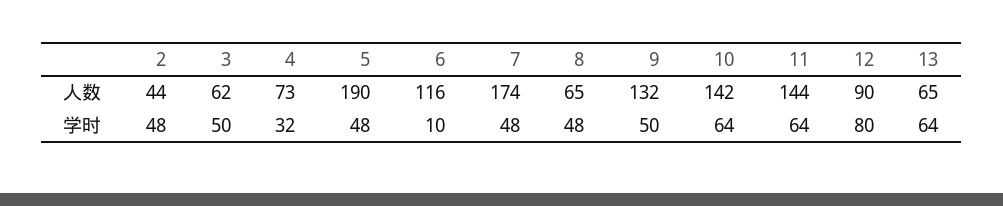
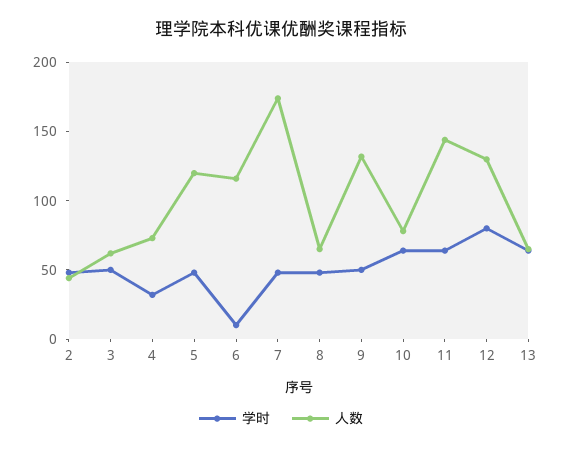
人数, 5: 190 -> 120
人数, 10: 142 -> 80
人数, 12: 90 -> 130

